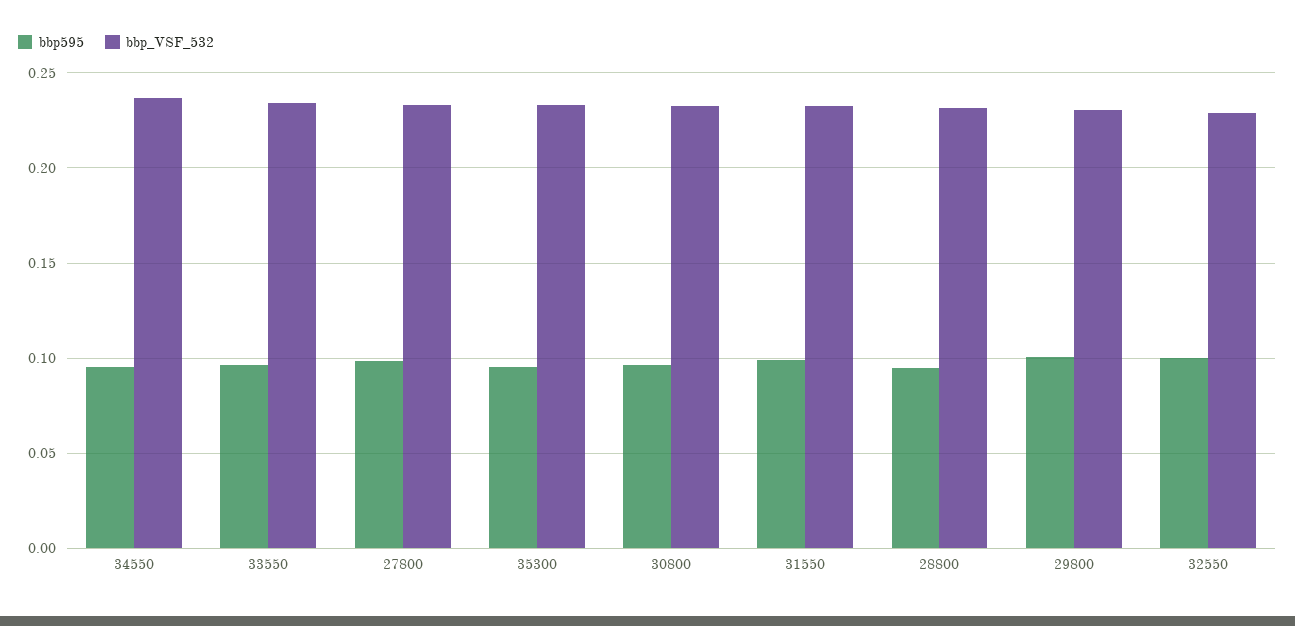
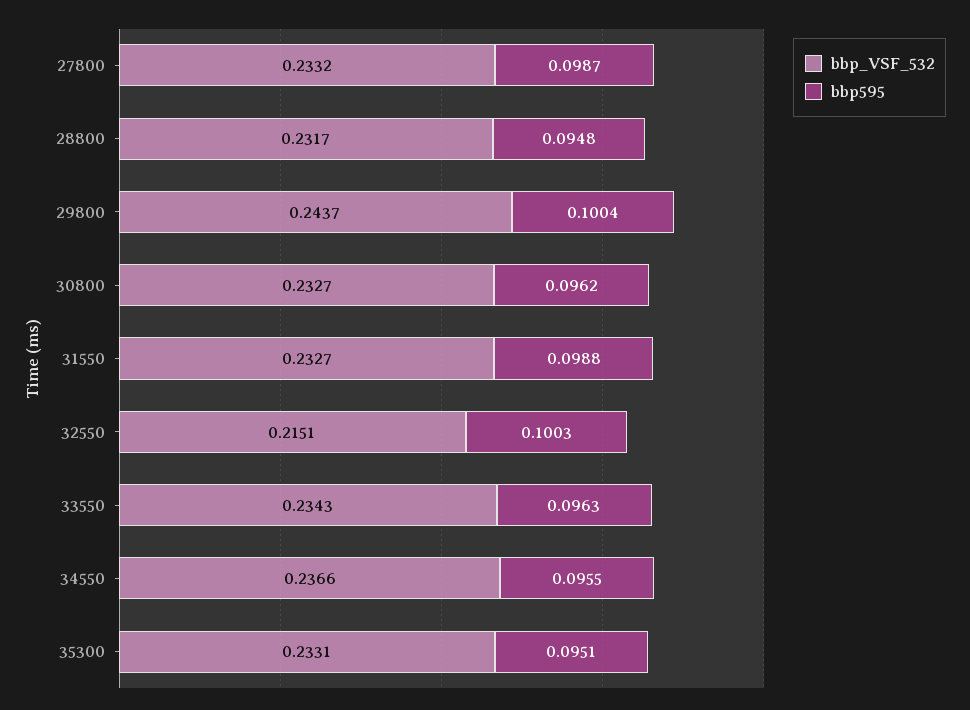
bbp_VSF_532, 29800: 0.23 -> 0.2437
bbp_VSF_532, 32550: 0.23 -> 0.2151

